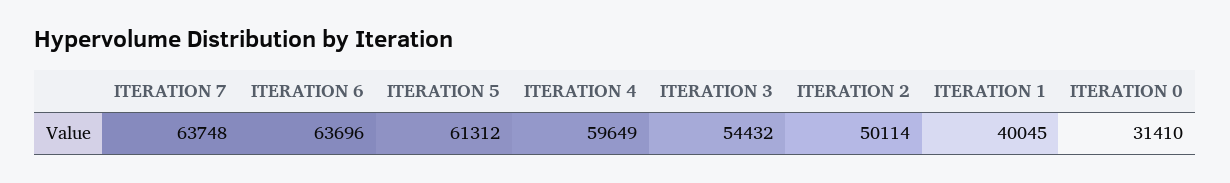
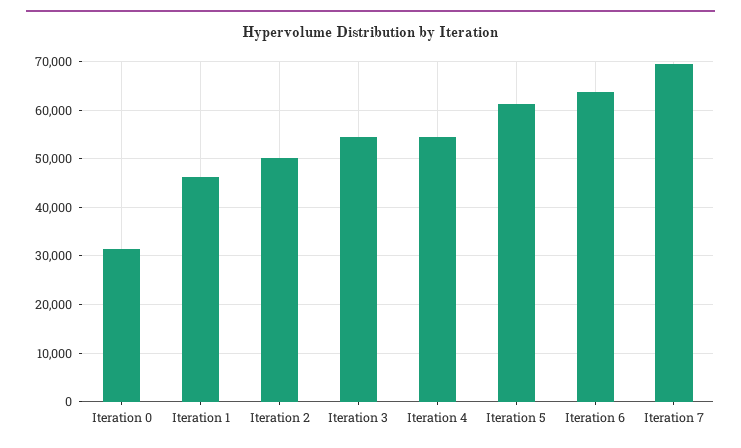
ITERATION 7: 63748 -> 70000
ITERATION 4: 59649 -> 54000
ITERATION 1: 40045 -> 46000

